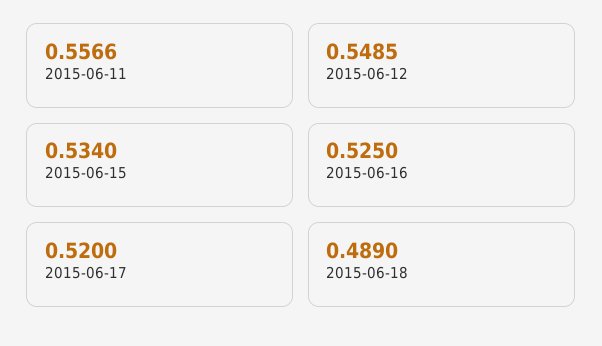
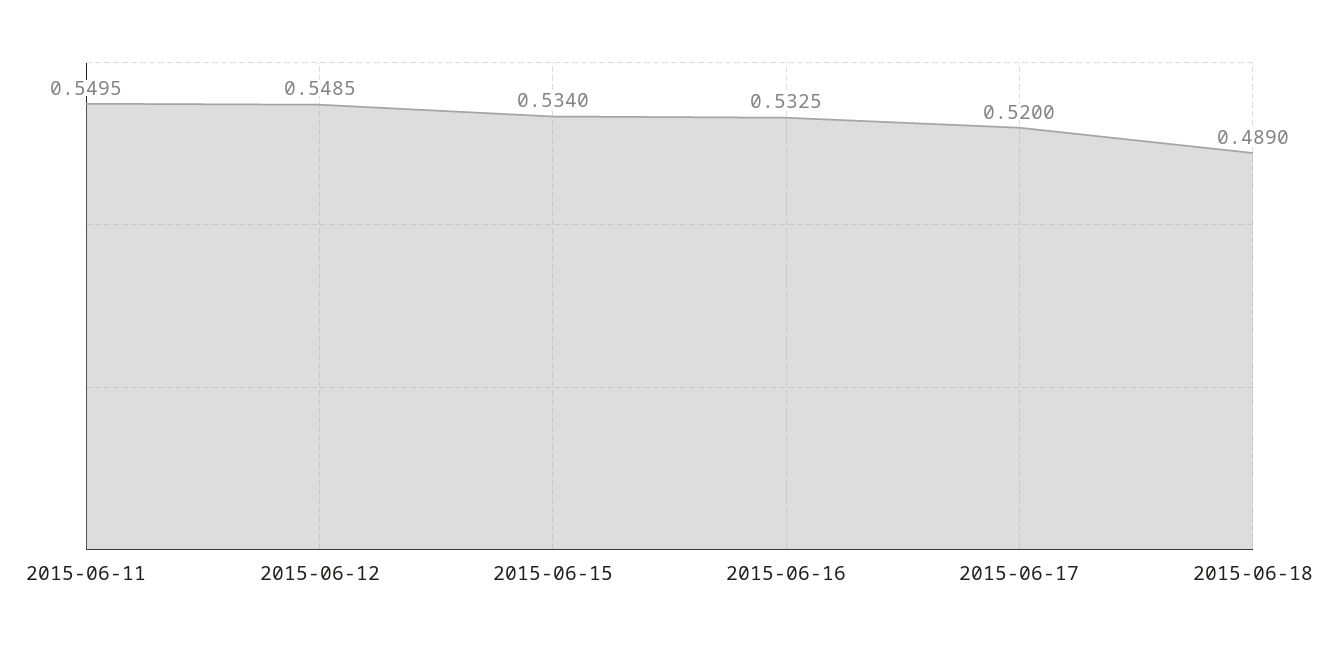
2015-06-11: 0.5566 -> 0.5495
2015-06-16: 0.525 -> 0.5325

